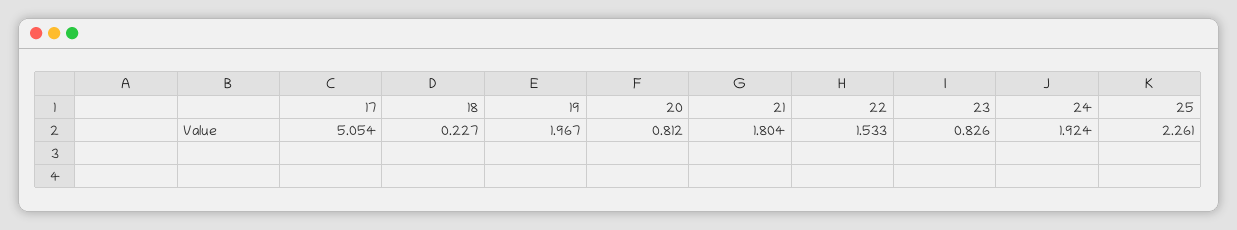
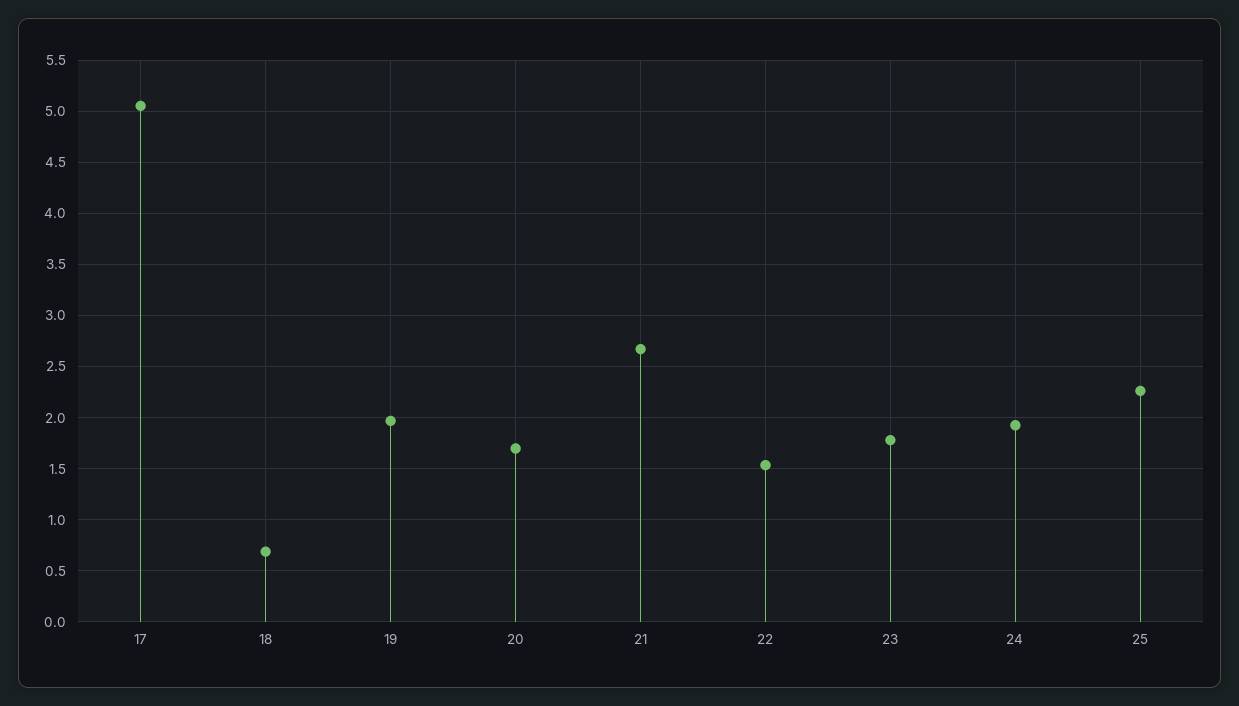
18: 0.227 -> 0.7
20: 0.812 -> 1.7
21: 1.804 -> 2.7
23: 0.826 -> 1.8

